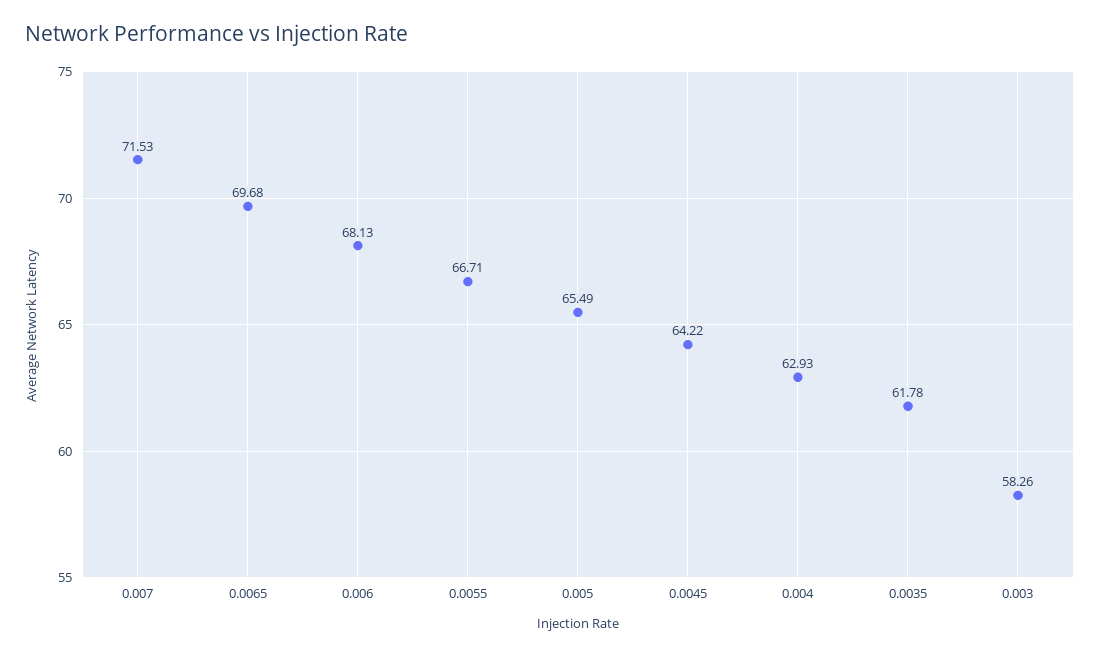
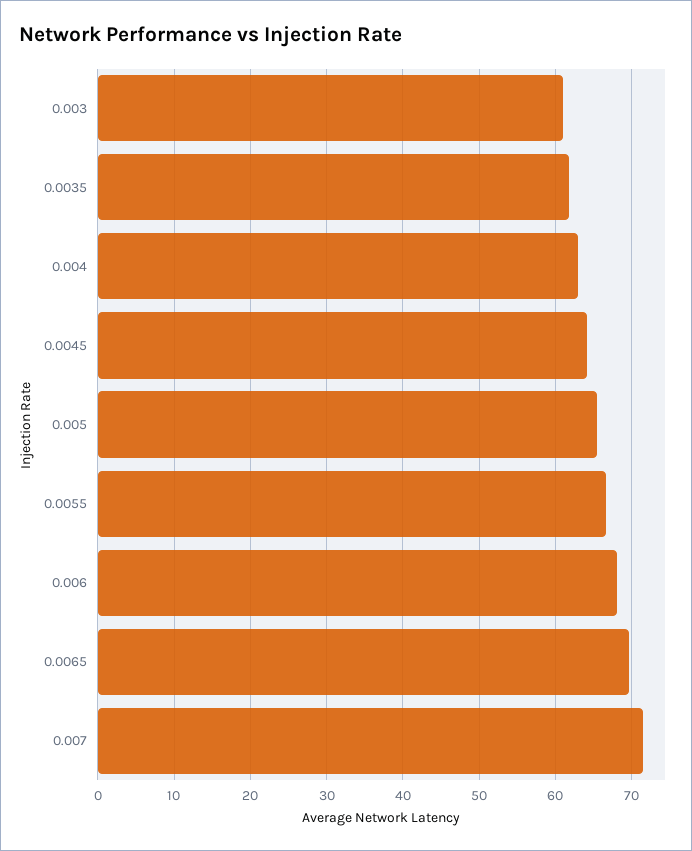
0.003: 58.26 -> 61

